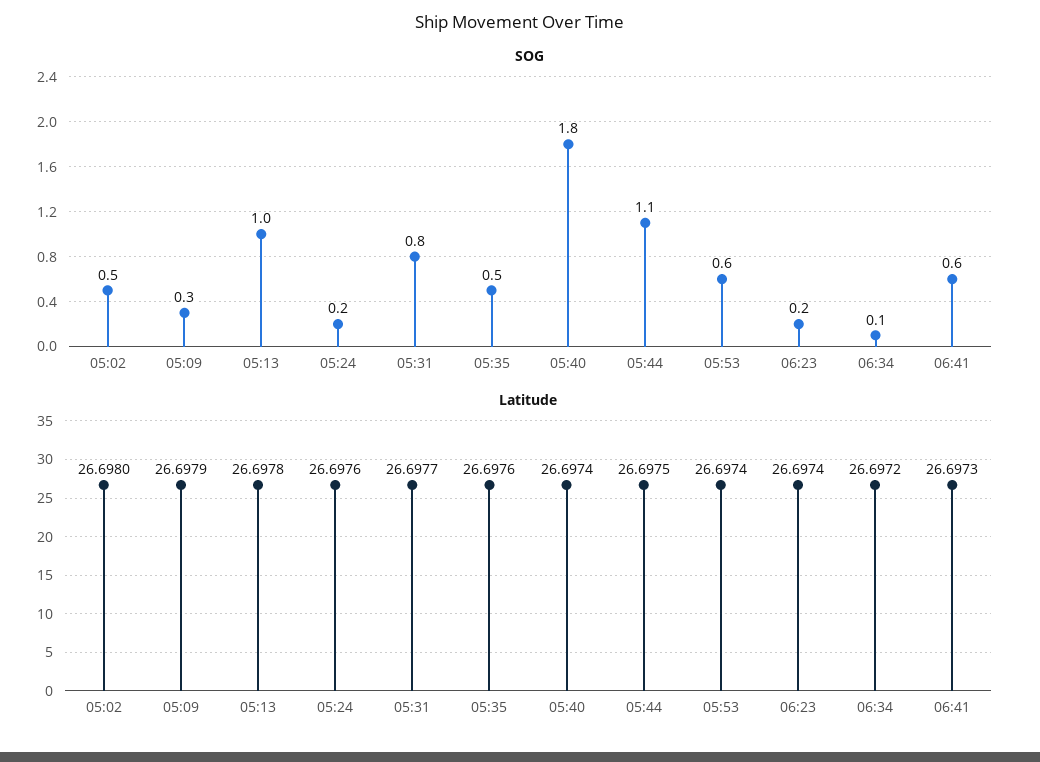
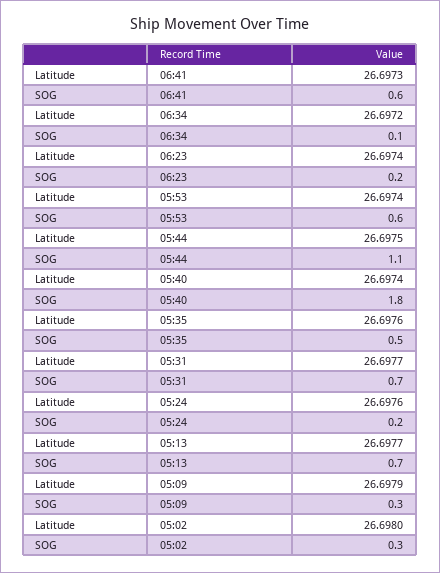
SOG, 05:02: 0.5 -> 0.3
SOG, 05:13: 1 -> 0.7
SOG, 05:31: 0.8 -> 0.7
Latitude, 05:13: 26.6978 -> 26.6977

